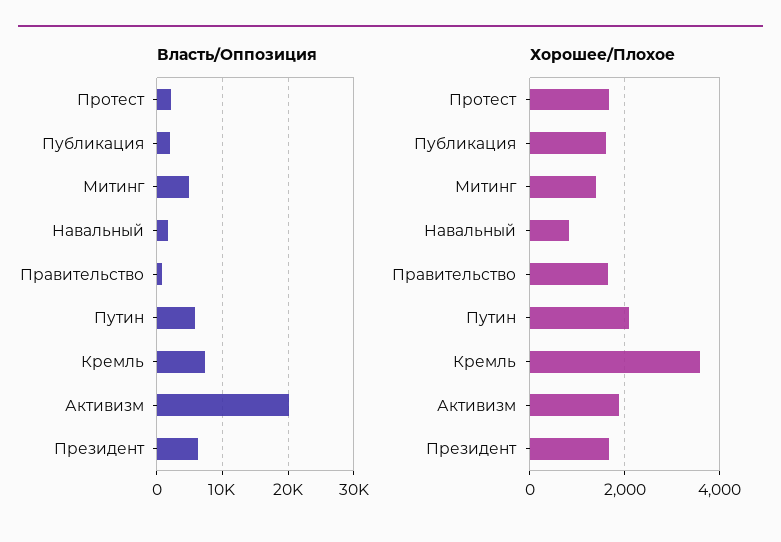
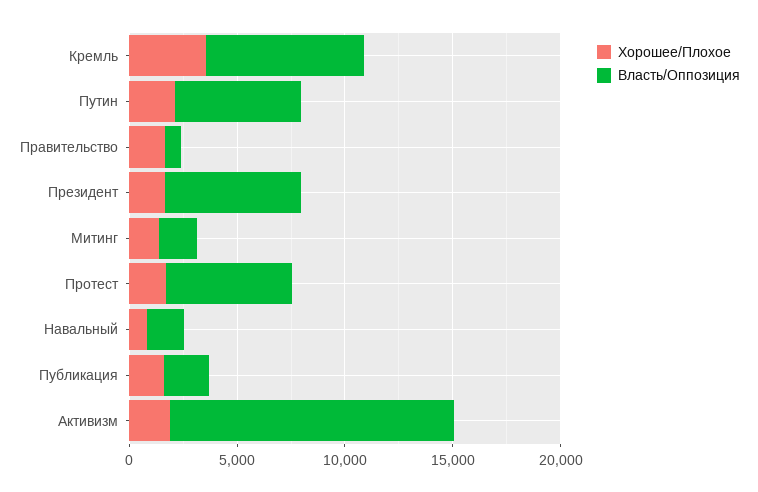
Власть/Оппозиция, Протест: 2000 -> 6000
Власть/Оппозиция, Митинг: 5000 -> 2000
Власть/Оппозиция, Активизм: 20000 -> 13000

